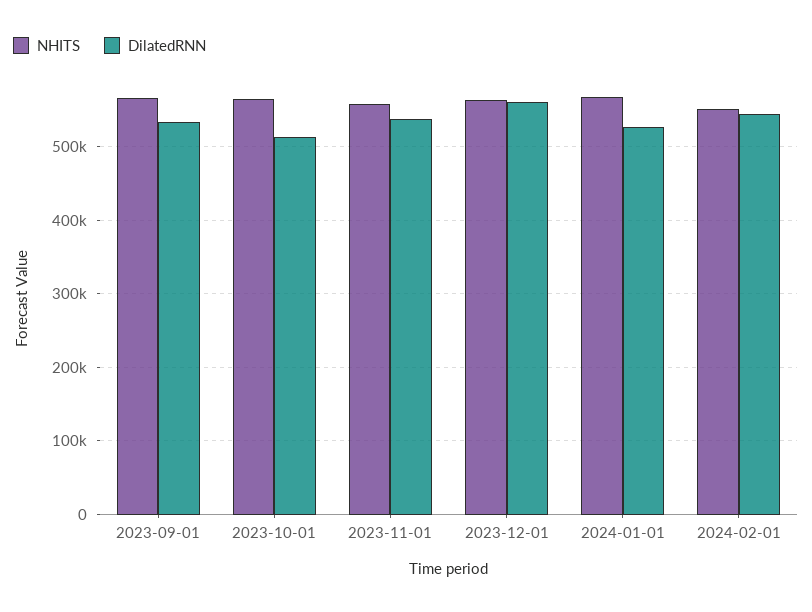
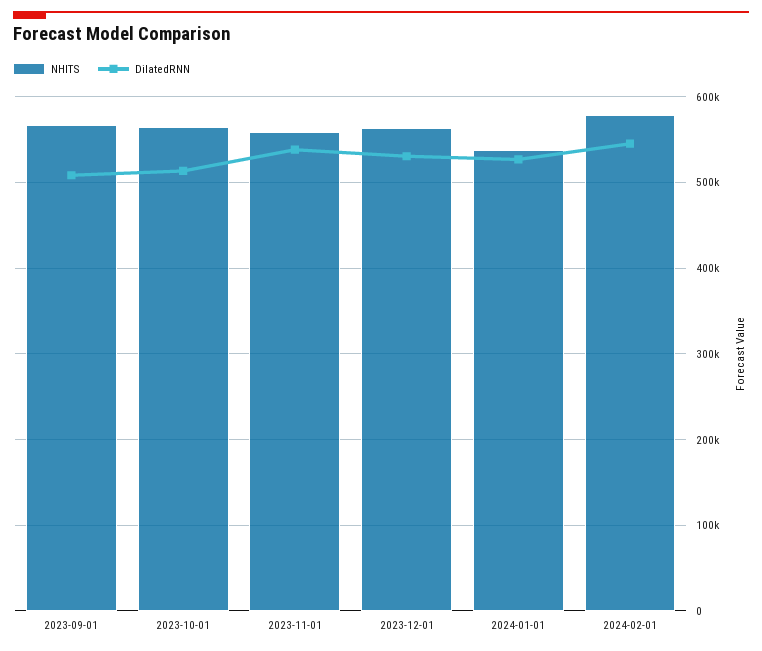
DilatedRNN, 2023-09-01: 530000 -> 510000
DilatedRNN, 2023-12-01: 560000 -> 530000
NHITS, 2024-01-01: 570000 -> 540000
NHITS, 2024-02-01: 550000 -> 580000

